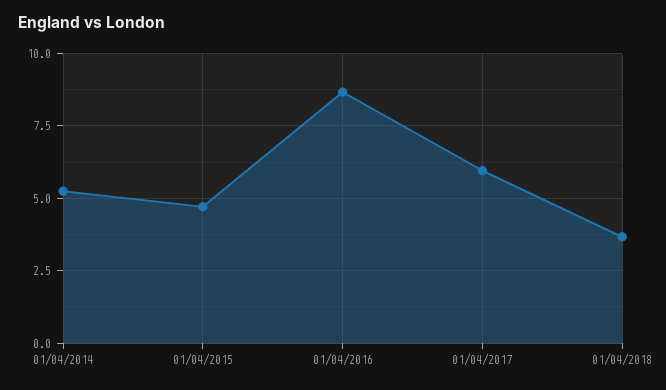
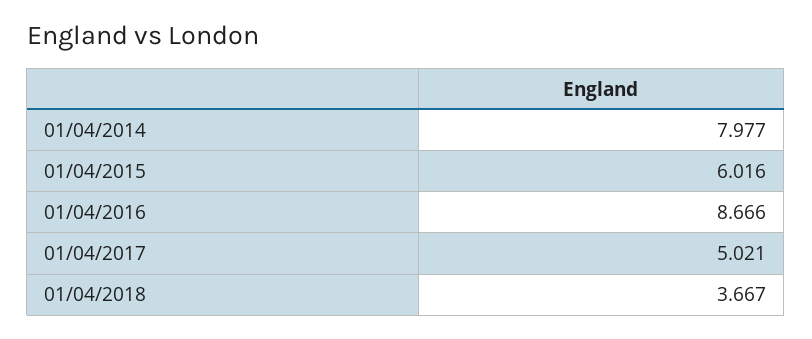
01/04/2014: 5.25 -> 7.977
01/04/2015: 4.75 -> 6.016
01/04/2017: 6 -> 5.021

